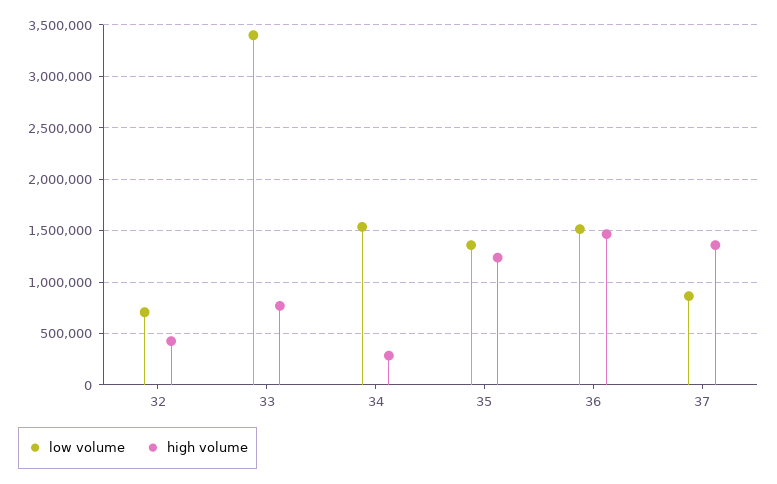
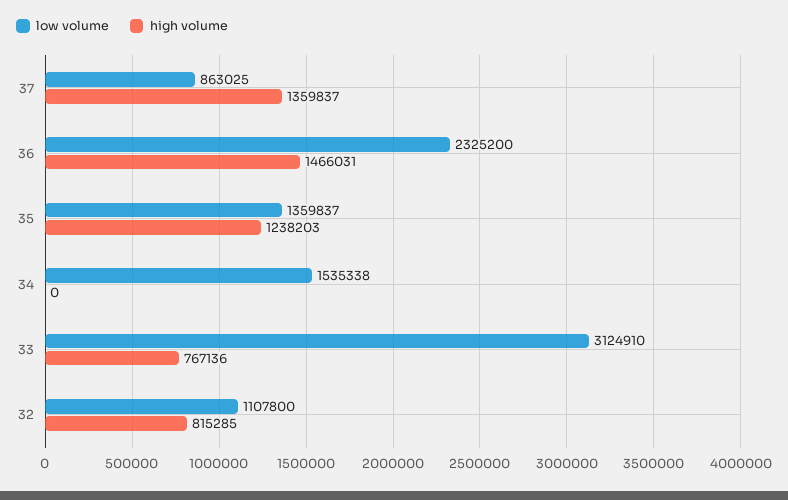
low volume, 32: 700000 -> 1107800
high volume, 32: 400000 -> 815285
low volume, 33: 3400000 -> 3124910
high volume, 34: 300000 -> 0
low volume, 36: 1500000 -> 2325200

